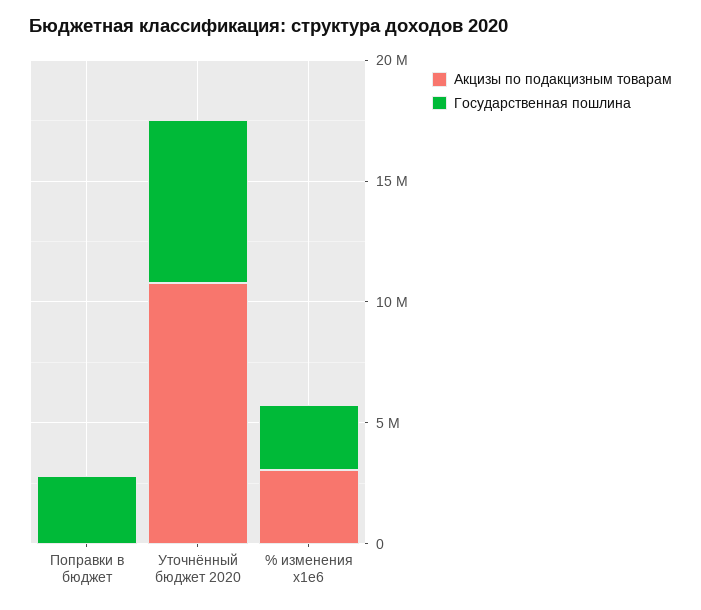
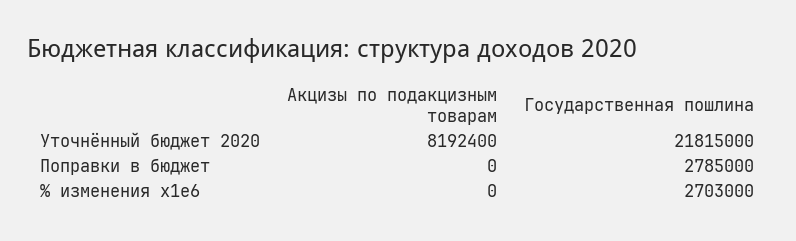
Акцизы по подакцизным товарам, Уточнённый бюджет 2020: 11000000 -> 8192400
Государственная пошлина, Уточнённый бюджет 2020: 7000000 -> 21815000
Акцизы по подакцизным товарам, % изменения x1e6: 3000000 -> 0

